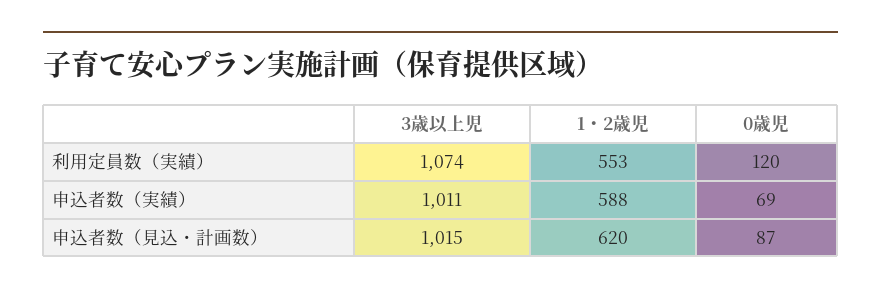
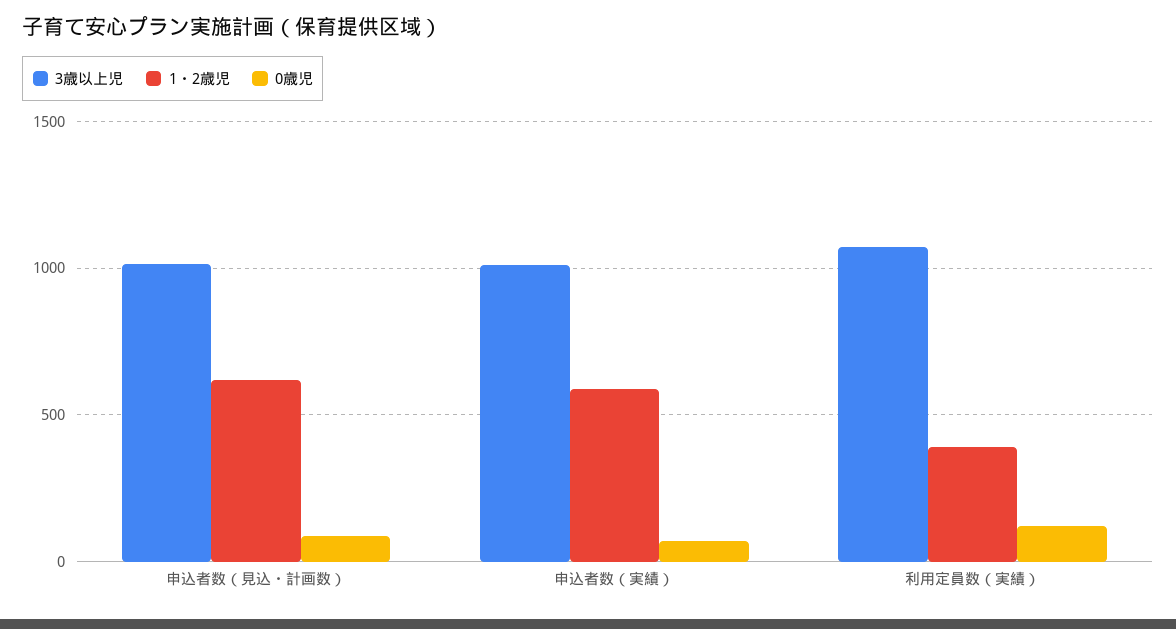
1・2歳児, 利用定員数（実績）: 553 -> 400

